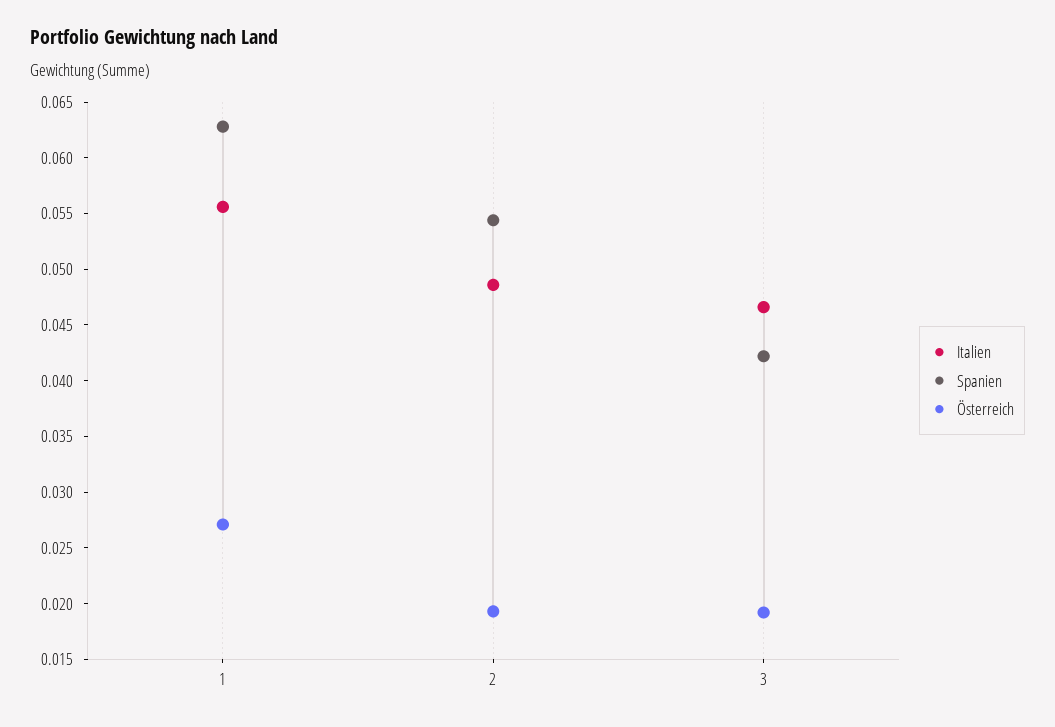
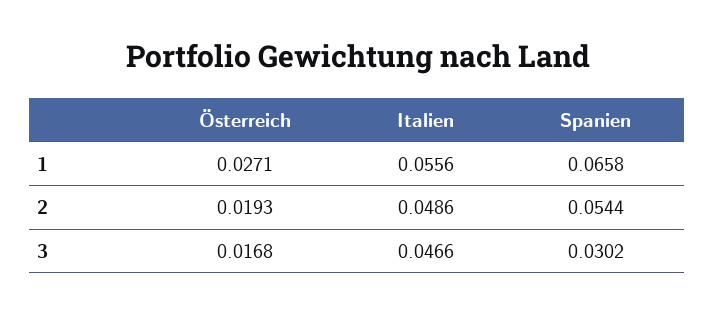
Spanien, 1: 0.063 -> 0.0658
Spanien, 3: 0.042 -> 0.0302
Österreich, 3: 0.019 -> 0.0168

